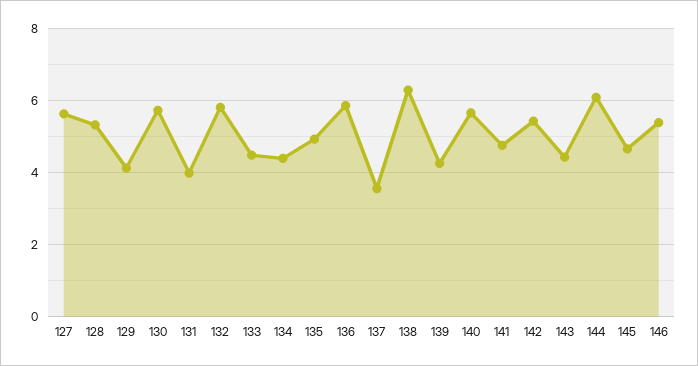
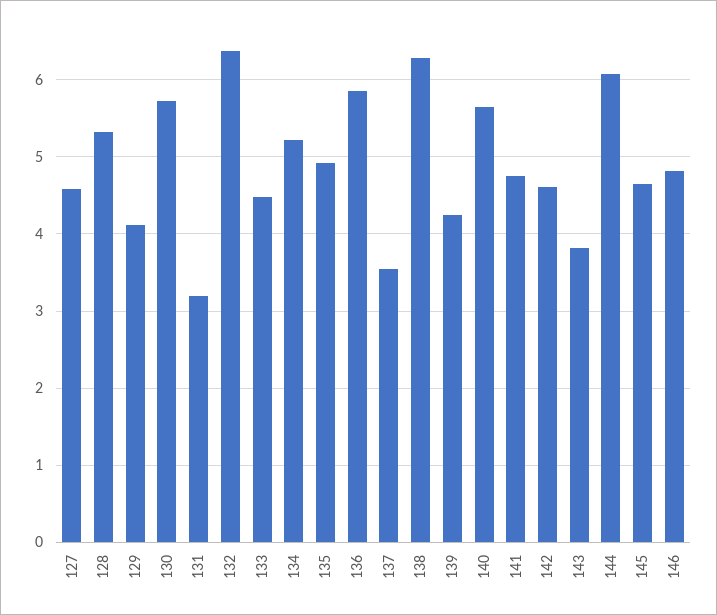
127: 5.6 -> 4.6
131: 4 -> 3.2
132: 5.8 -> 6.4
134: 4.4 -> 5.2
142: 5.4 -> 4.6
143: 4.4 -> 3.8
146: 5.4 -> 4.8

